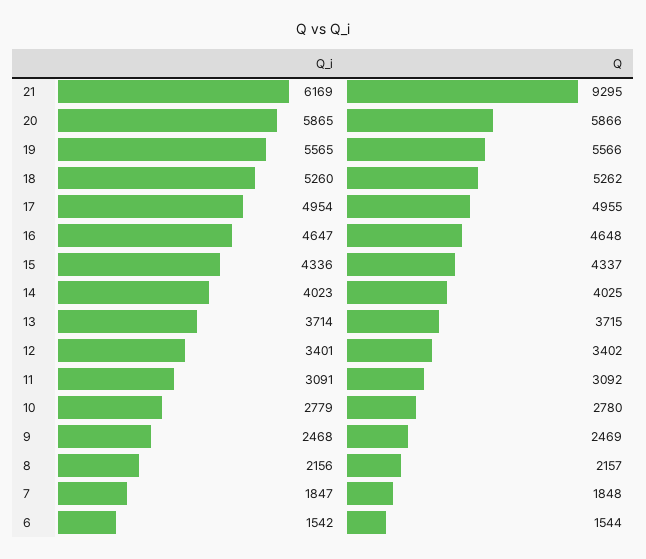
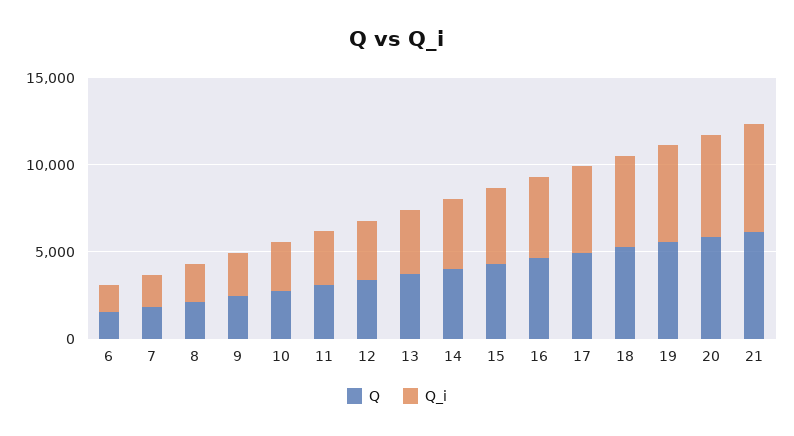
Q, 21: 9295 -> 6000

